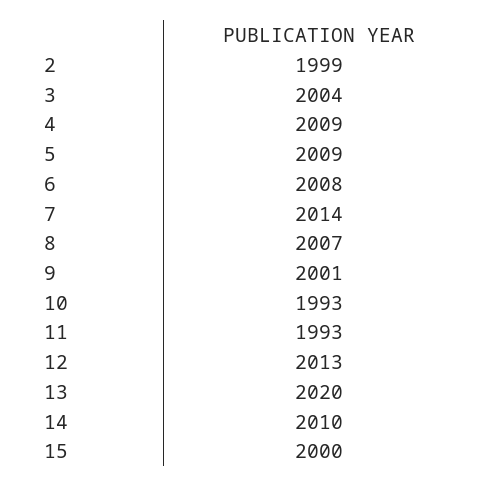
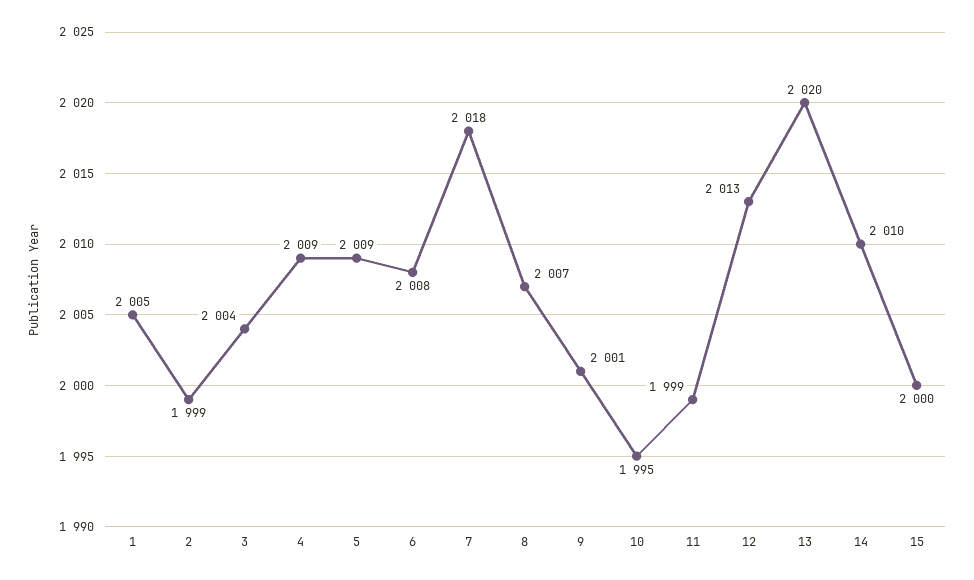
7: 2014 -> 2018
10: 1993 -> 1995
11: 1993 -> 1999
1: none -> 2005

